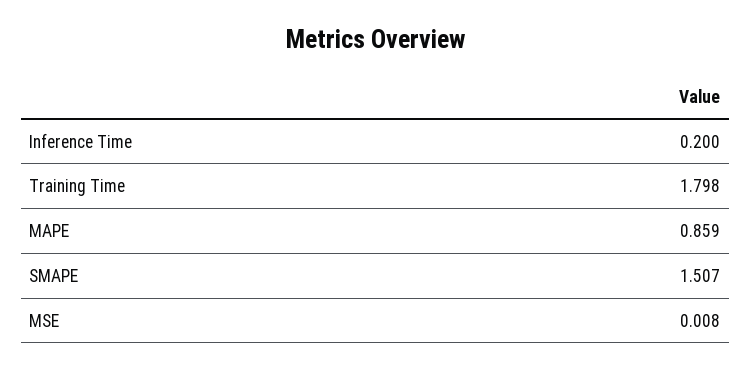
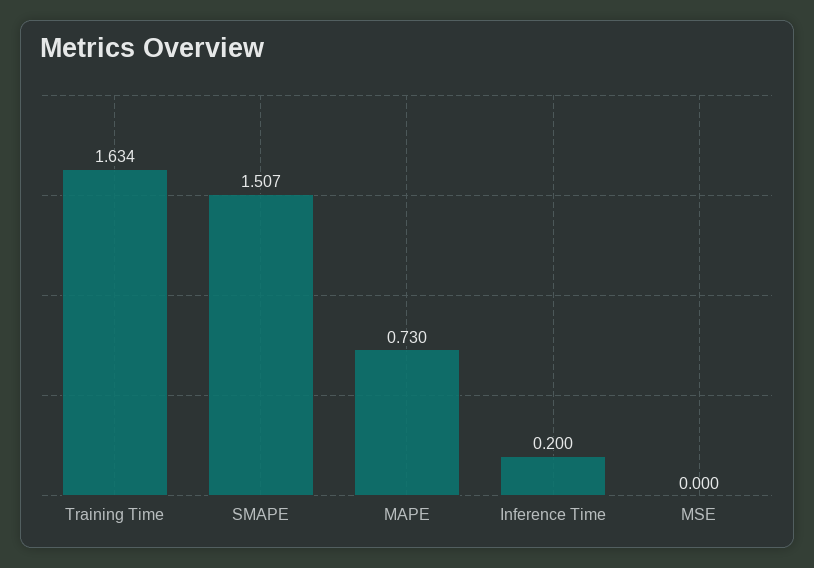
Training Time: 1.798 -> 1.634
MAPE: 0.859 -> 0.73
MSE: 0.008 -> 0

